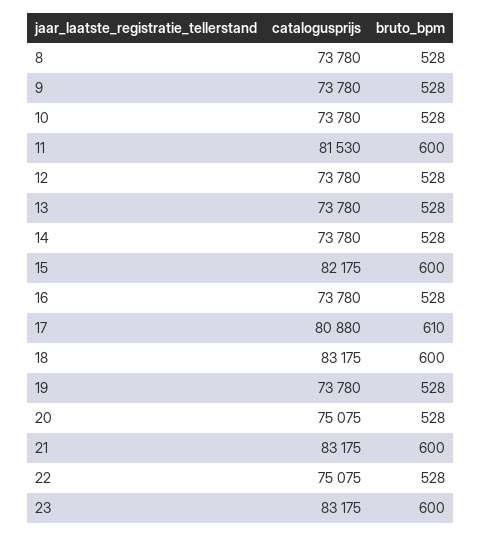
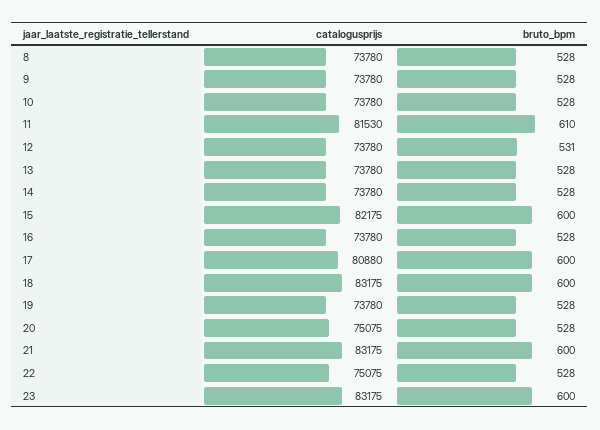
bruto_bpm, 11: 600 -> 610
bruto_bpm, 12: 528 -> 531
bruto_bpm, 17: 610 -> 600

